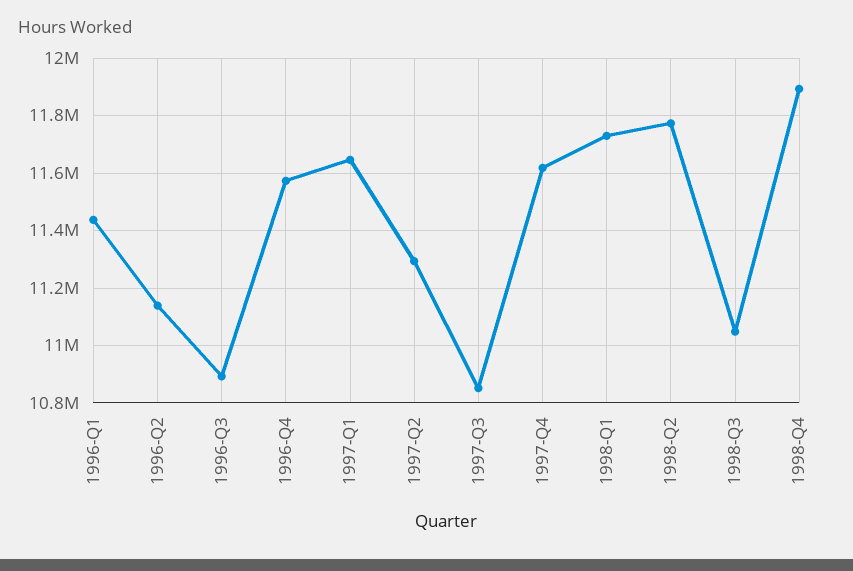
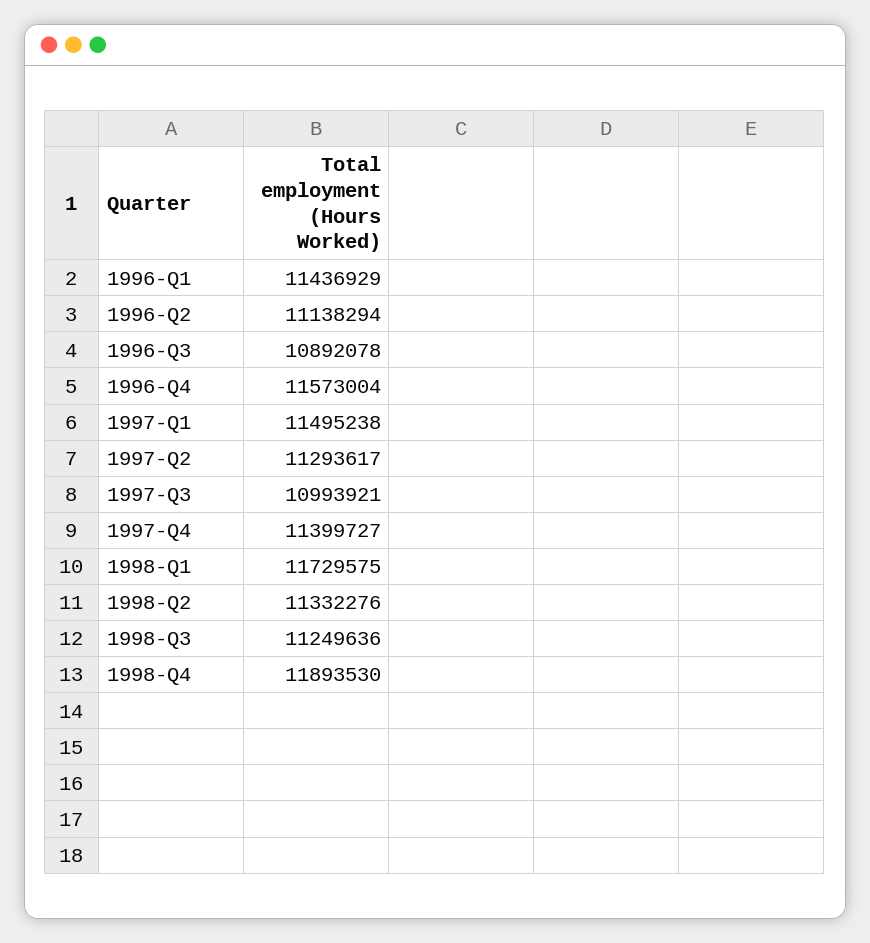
1997-Q1: 11650000 -> 11495238
1997-Q3: 10850000 -> 10993921
1997-Q4: 11625000 -> 11399727
1998-Q2: 11775000 -> 11332276
1998-Q3: 11050000 -> 11249636

